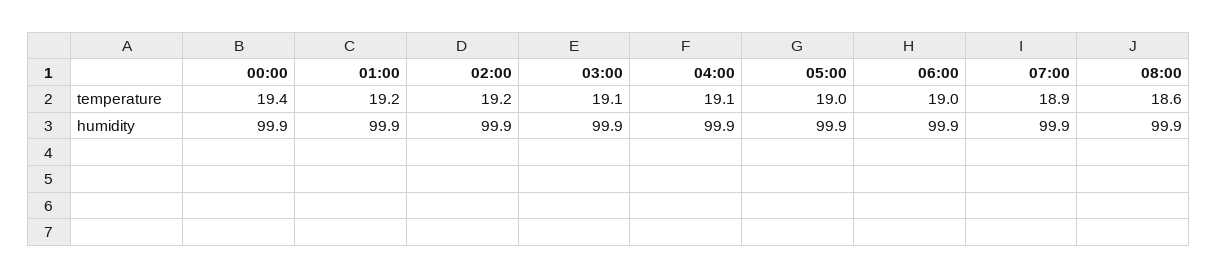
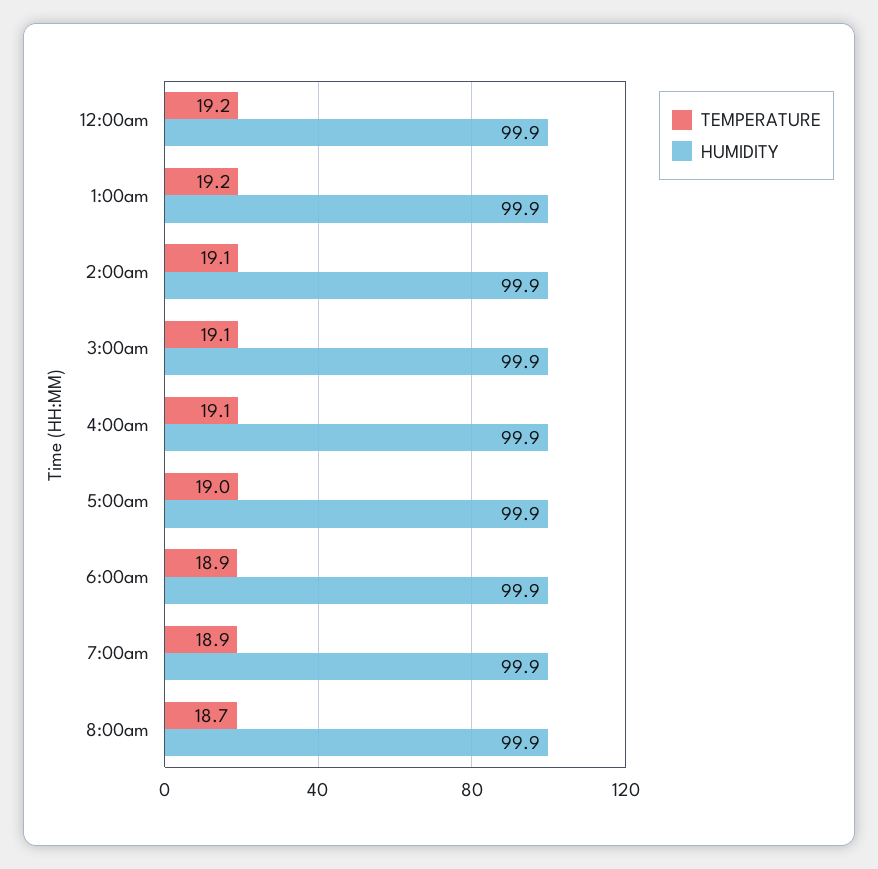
temperature, 00:00: 19.4 -> 19.2
temperature, 02:00: 19.2 -> 19.1
temperature, 06:00: 19 -> 18.9
temperature, 08:00: 18.6 -> 18.7

